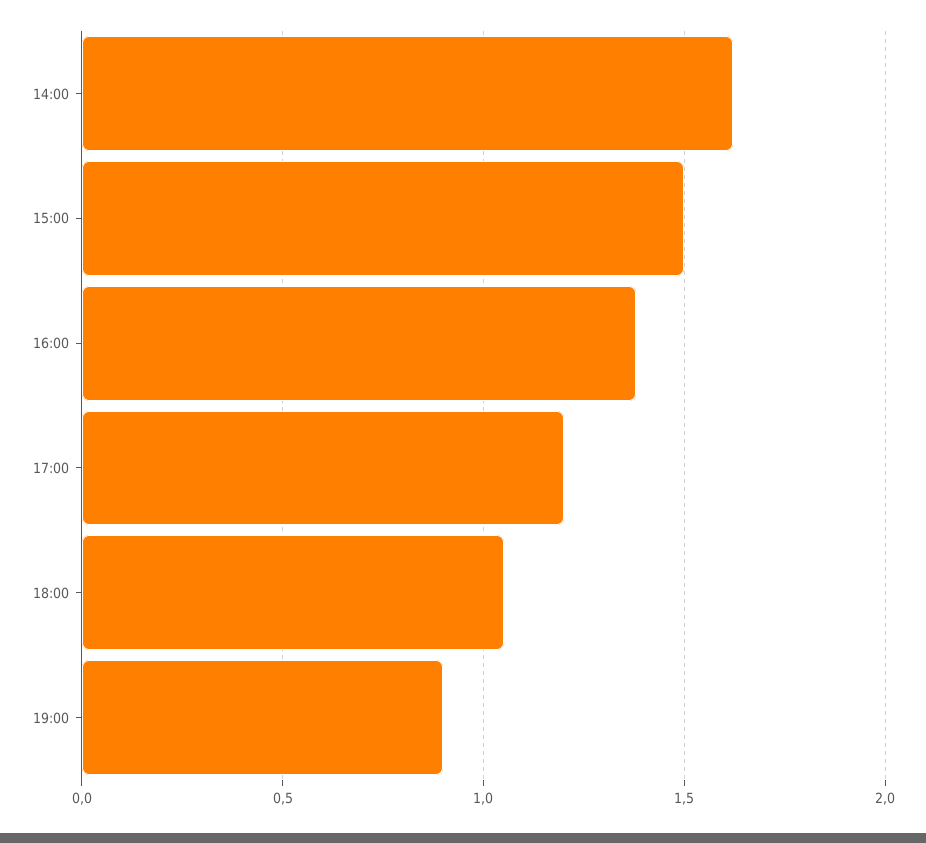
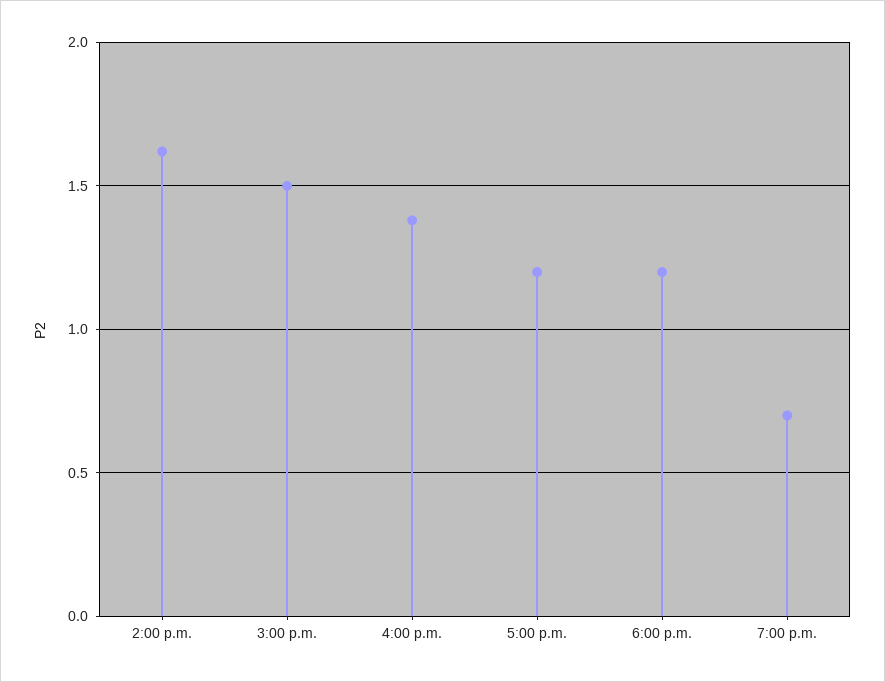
18:00: 1.05 -> 1.2
19:00: 0.9 -> 0.7

